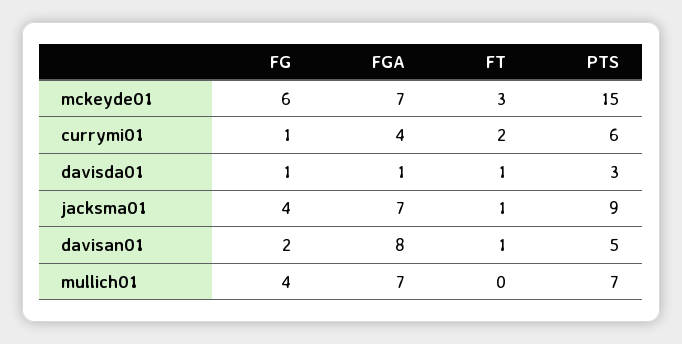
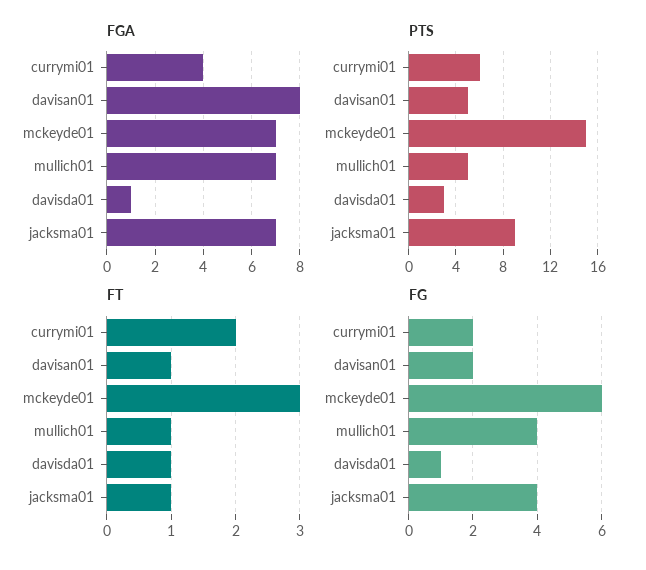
FG, currymi01: 1 -> 2
FT, mullich01: 0 -> 1
PTS, mullich01: 7 -> 5

